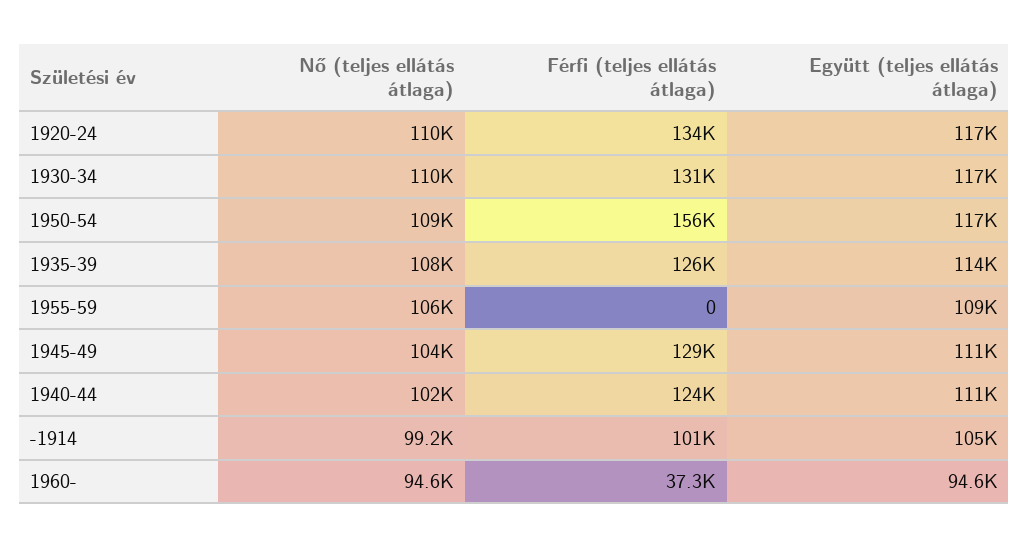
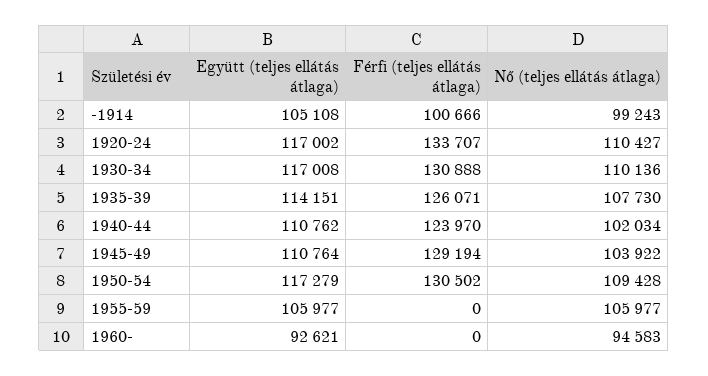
Férfi (teljes ellátás átlaga), 1950-54: 156000 -> 130502
Együtt (teljes ellátás átlaga), 1955-59: 109000 -> 105977
Férfi (teljes ellátás átlaga), 1960-: 37300 -> 0
Együtt (teljes ellátás átlaga), 1960-: 94600 -> 92621

